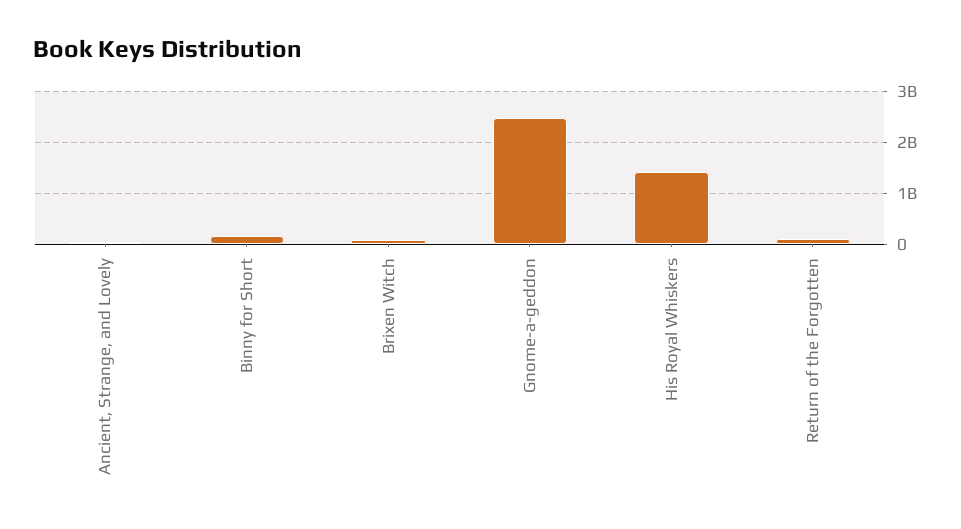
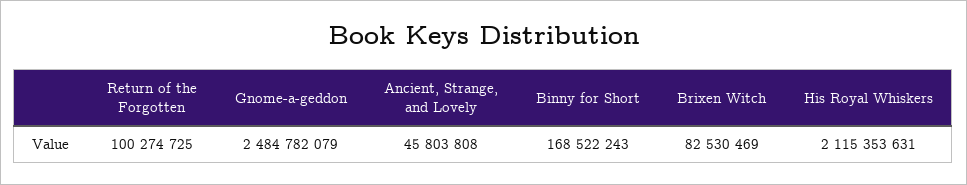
His Royal Whiskers: 1400000000 -> 2115353631

